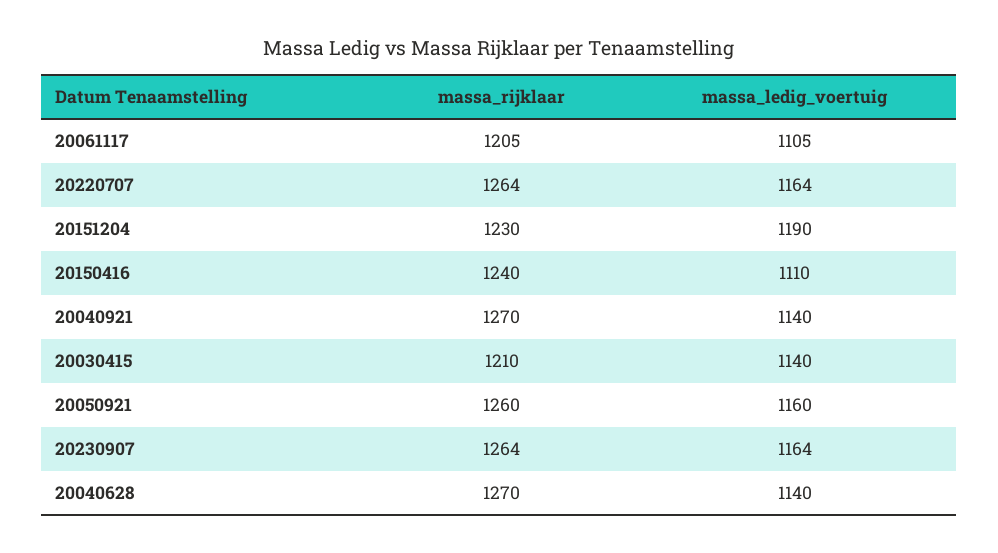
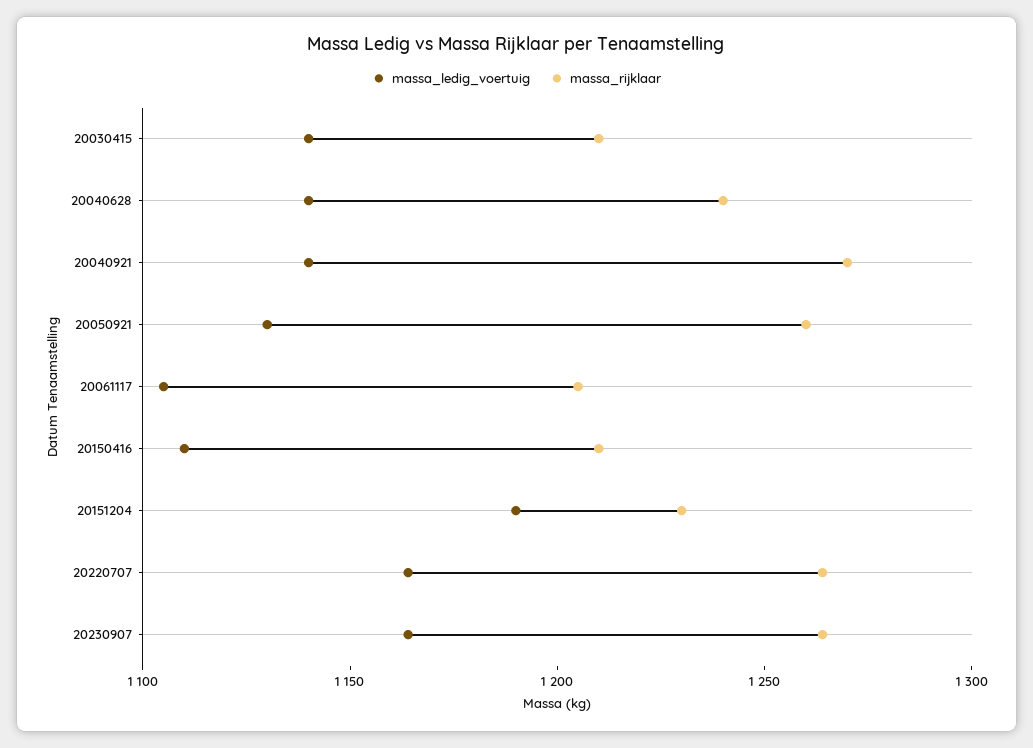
massa_rijklaar, 20150416: 1240 -> 1210
massa_ledig_voertuig, 20050921: 1160 -> 1130
massa_rijklaar, 20040628: 1270 -> 1240

